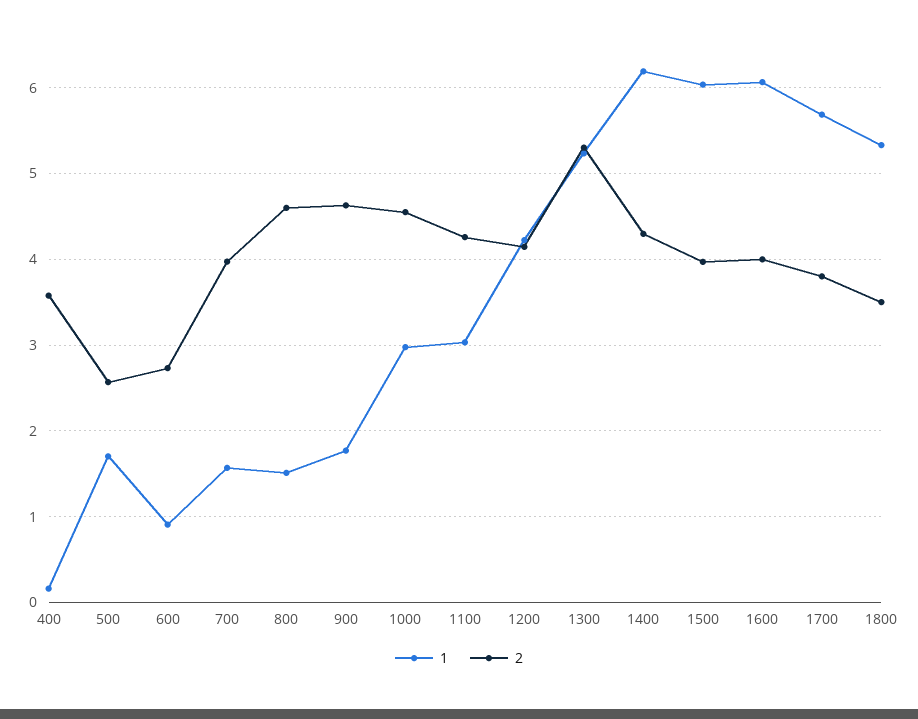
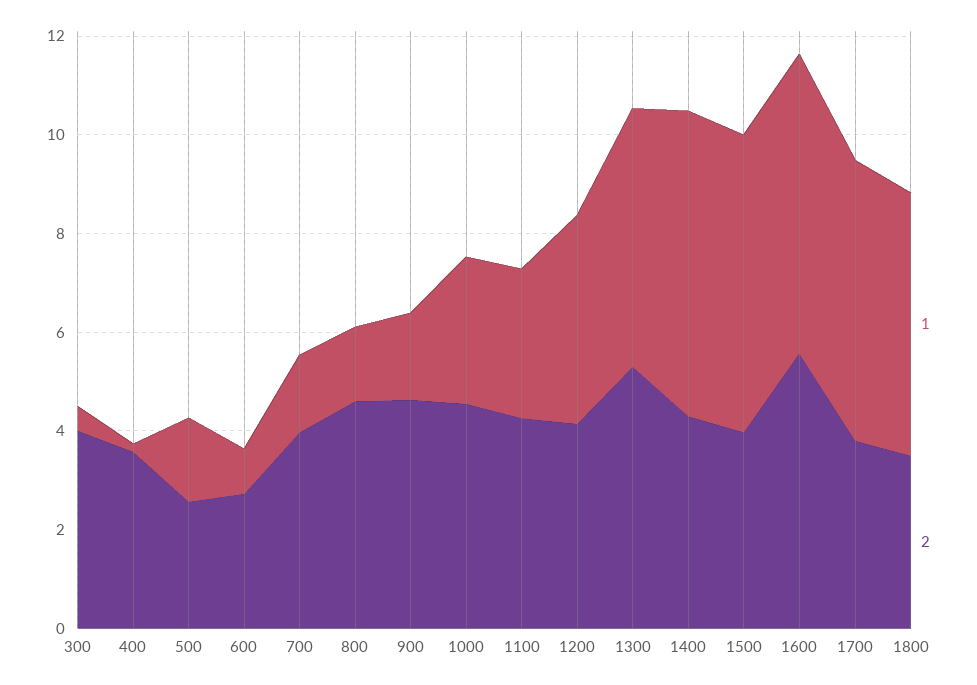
2, 1600: 4 -> 5.5
1, 300: none -> 0.5
2, 300: none -> 4

